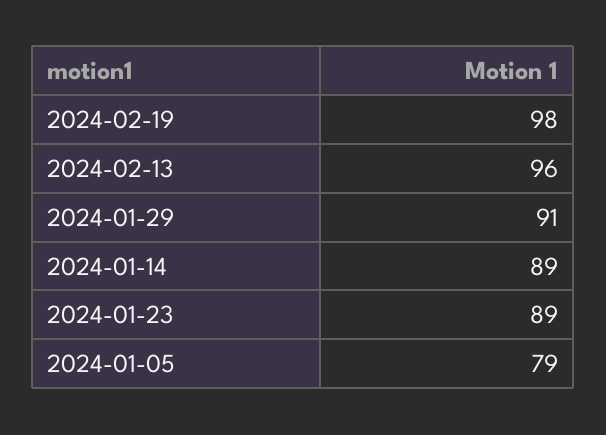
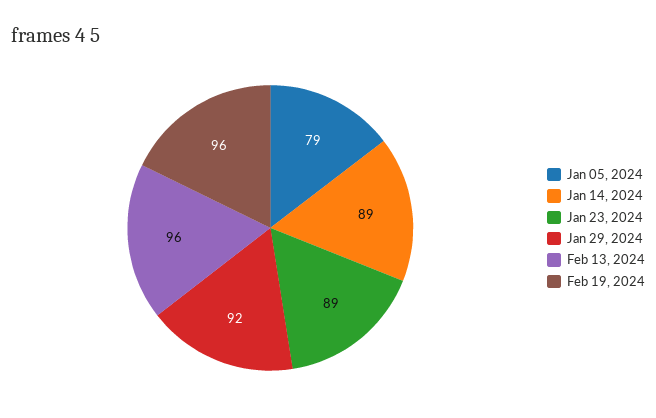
2024-02-19: 98 -> 96
2024-01-29: 91 -> 92

